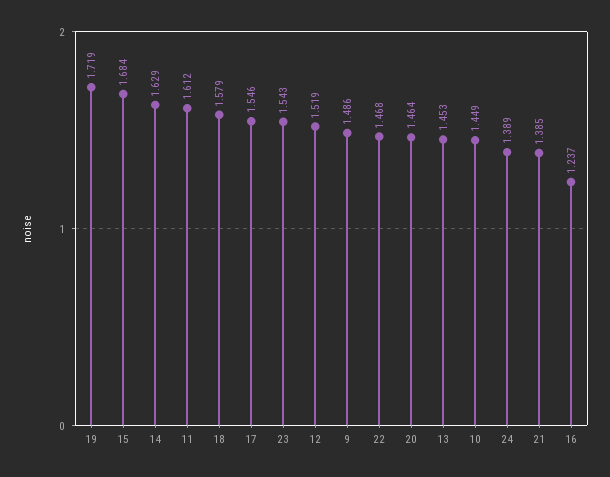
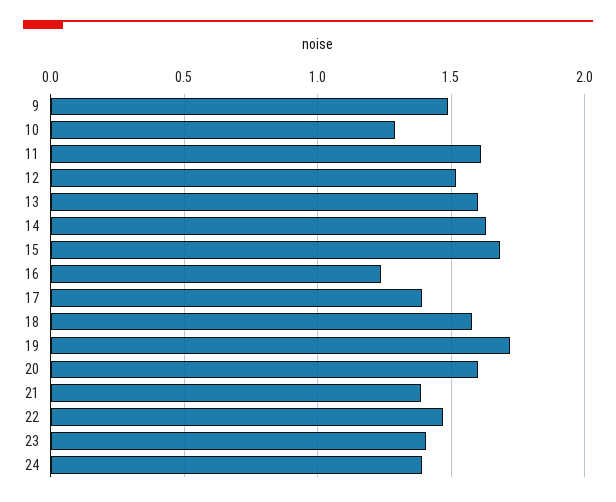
17: 1.546 -> 1.4
23: 1.543 -> 1.4
20: 1.464 -> 1.6
13: 1.453 -> 1.6
10: 1.449 -> 1.3

